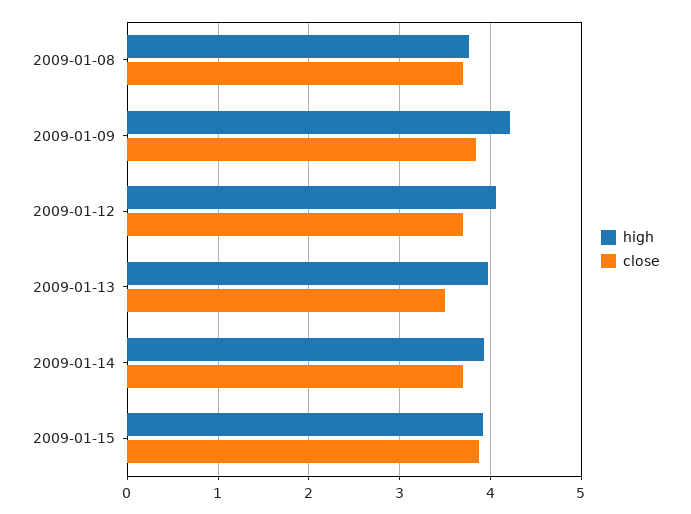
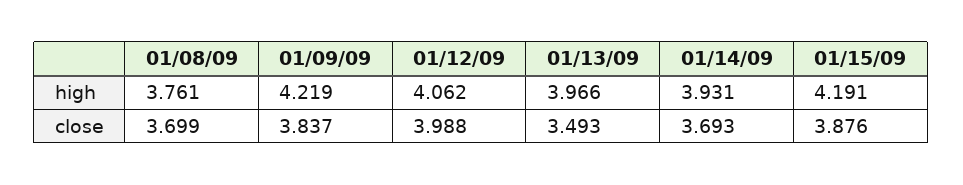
close, 2009-01-12: 3.7 -> 3.988
high, 2009-01-15: 3.9 -> 4.191

